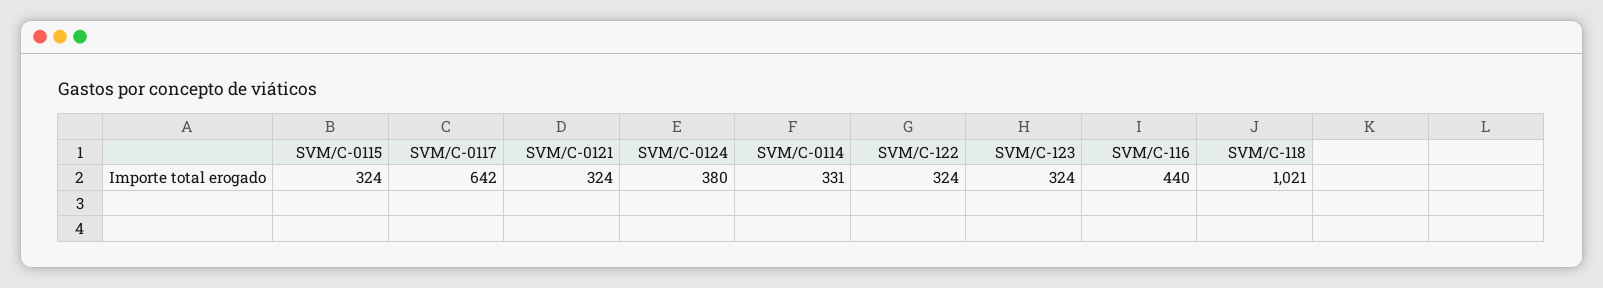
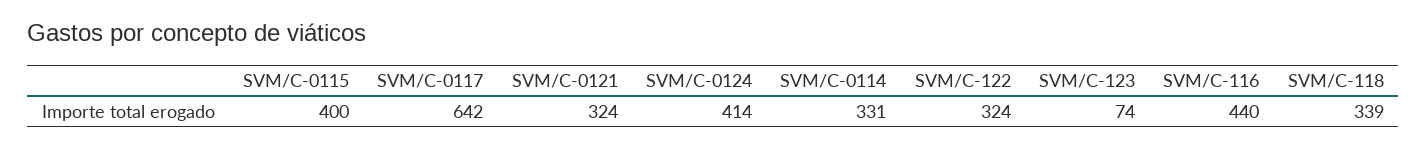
SVM/C-0115: 324 -> 400
SVM/C-0124: 380 -> 414
SVM/C-123: 324 -> 74
SVM/C-118: 1021 -> 339

